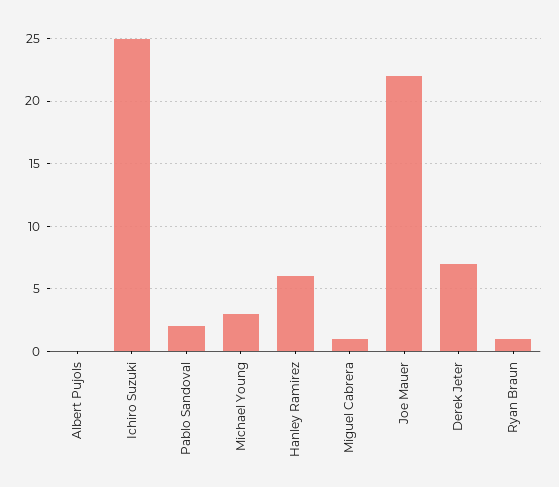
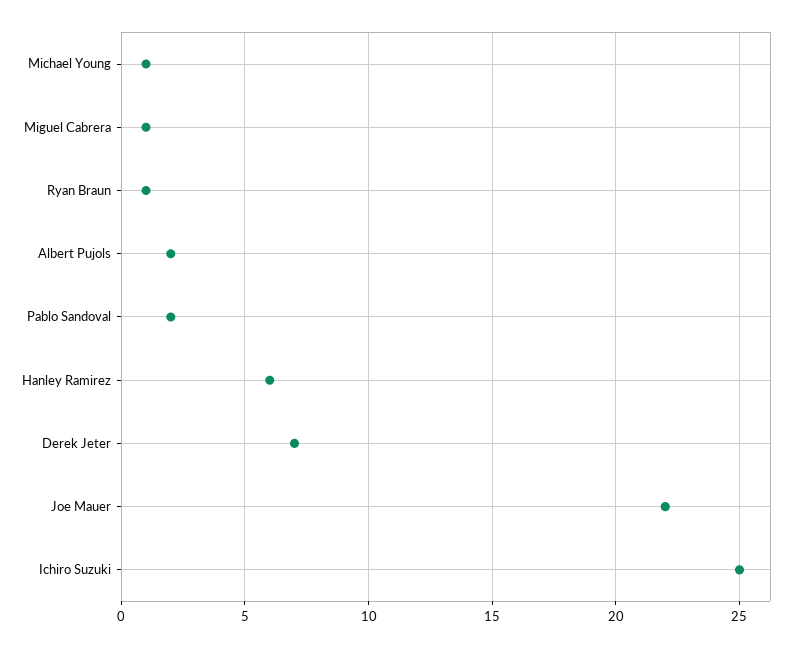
Albert Pujols: 0 -> 2
Michael Young: 3 -> 1

